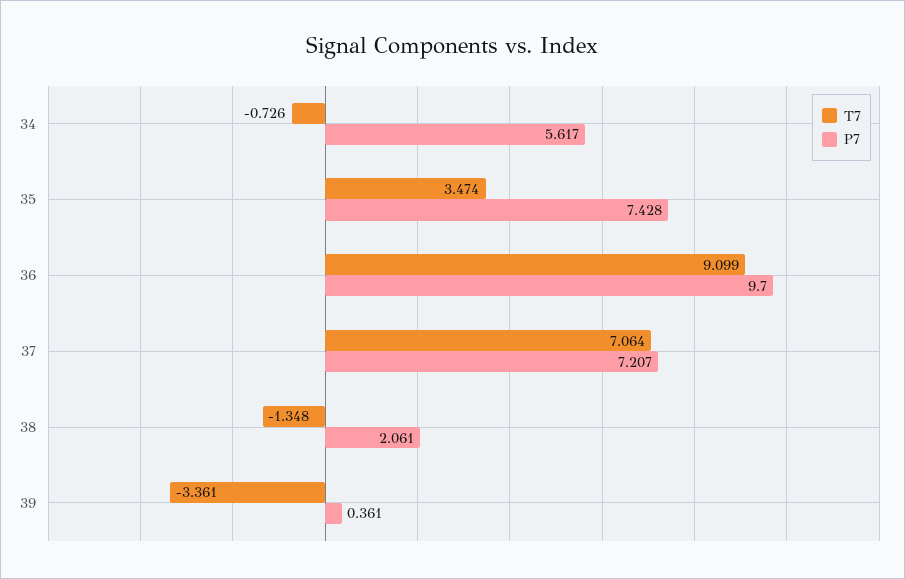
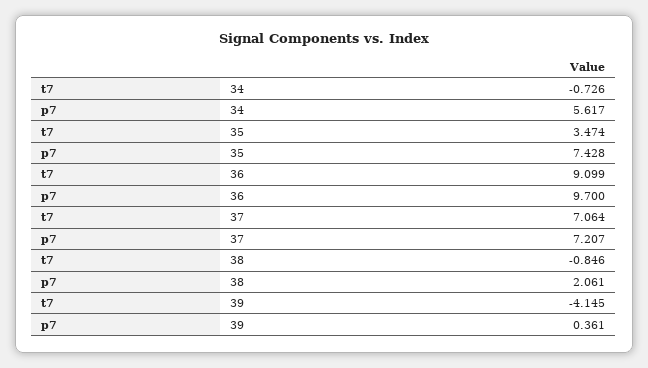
T7, 38: -1.348 -> -0.846
T7, 39: -3.361 -> -4.145

